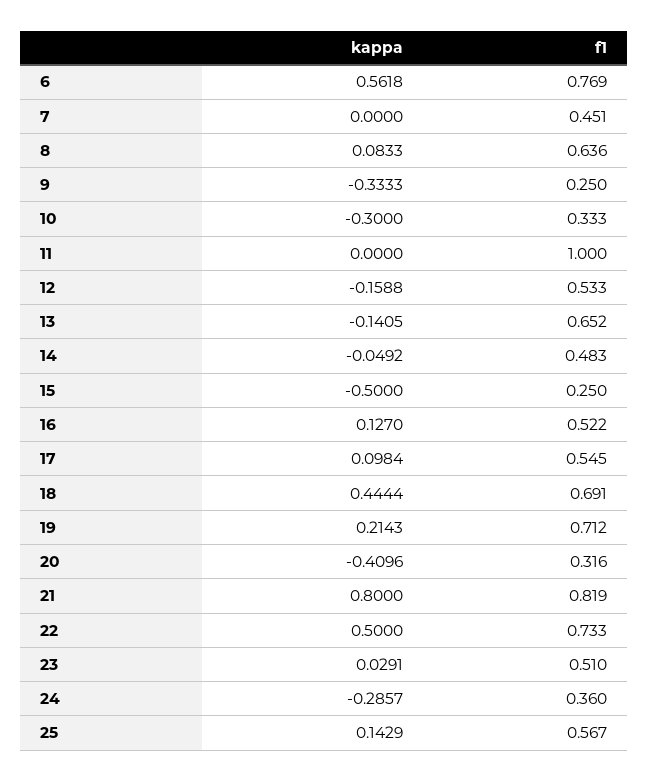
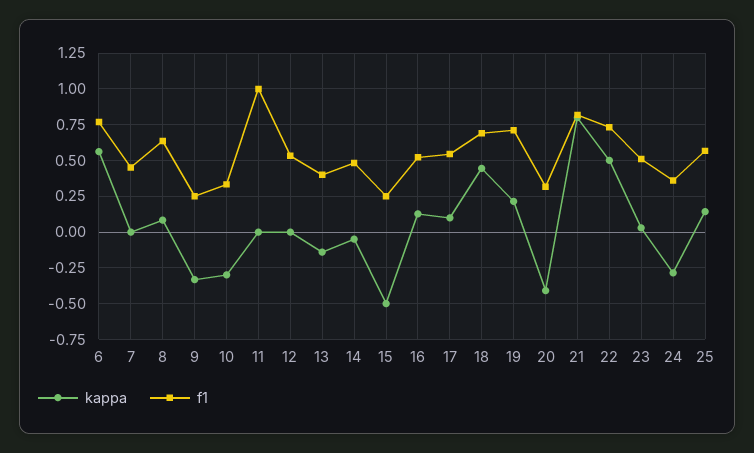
kappa, 12: -0.1588 -> 0
f1, 13: 0.652 -> 0.4

